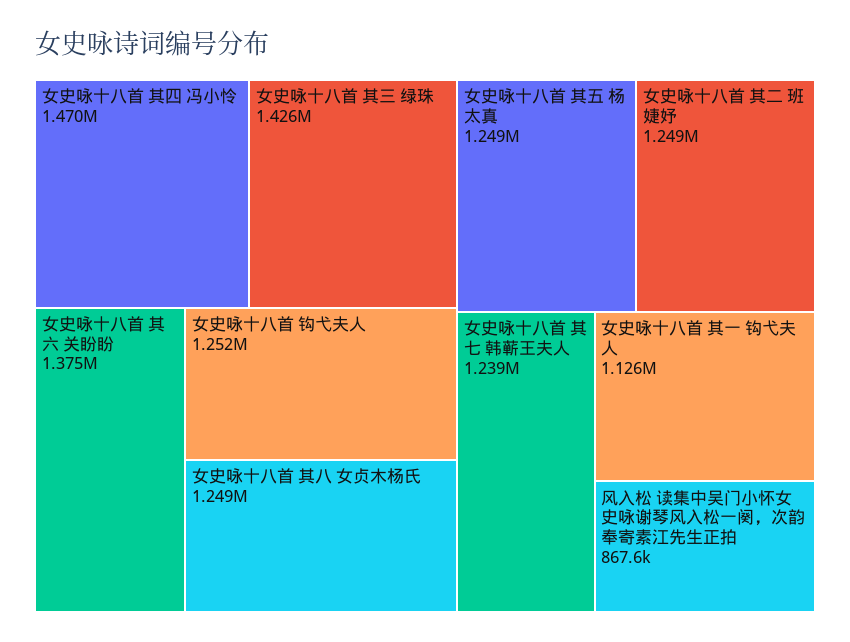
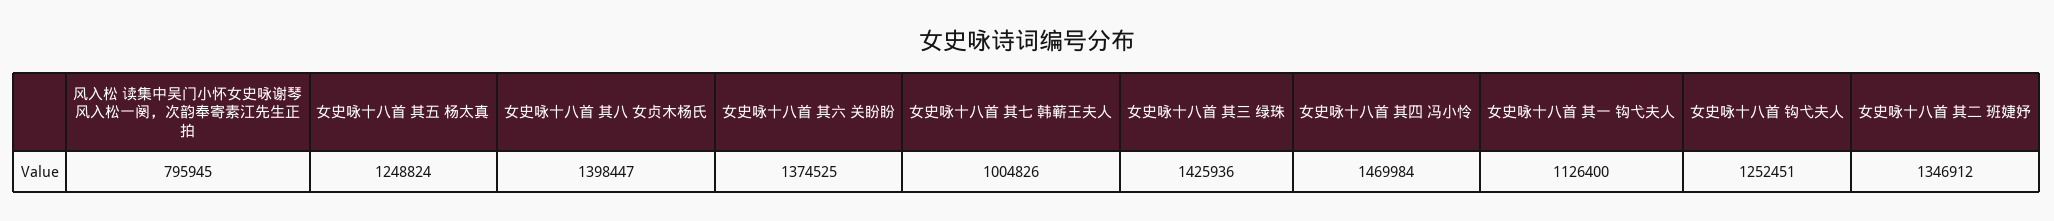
女史咏十八首 其八 女贞木杨氏: 1249000 -> 1398447
女史咏十八首 其二 班婕妤: 1249000 -> 1346912
女史咏十八首 其七 韩蕲王夫人: 1239000 -> 1004826
风入松 读集中吴门小怀女史咏谢琴风入松一阕，次韵奉寄素江先生正拍: 867600 -> 795945

